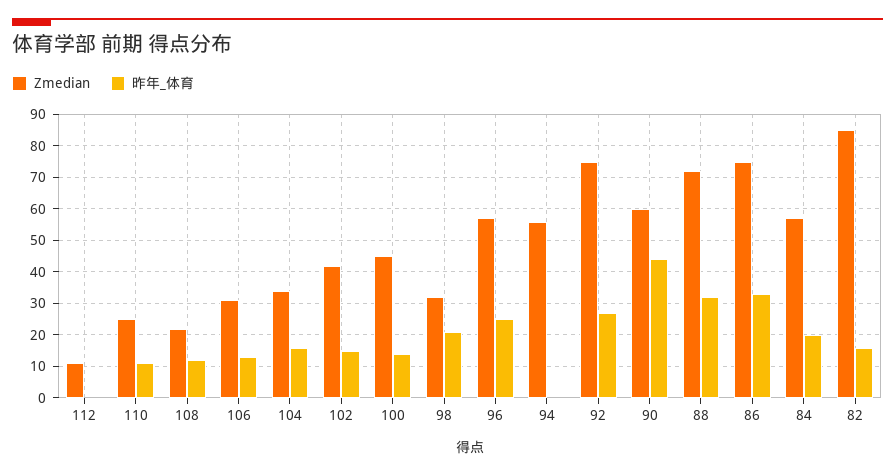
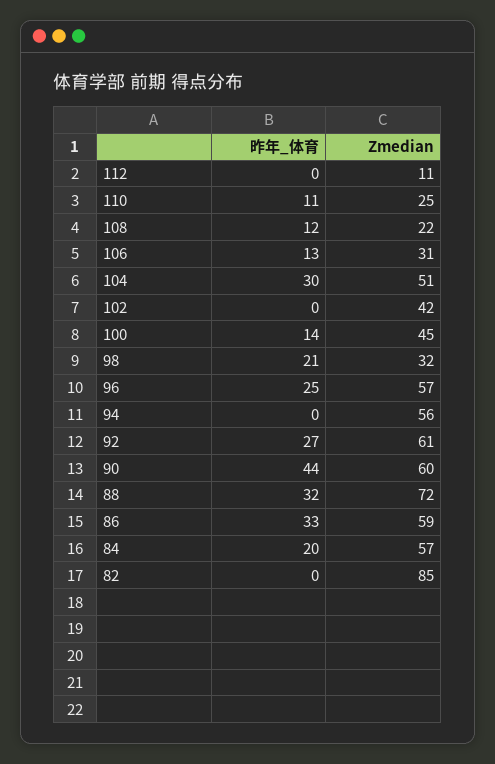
Zmedian, 104: 35 -> 51
昨年_体育, 104: 15 -> 30
昨年_体育, 102: 15 -> 0
Zmedian, 92: 75 -> 61
Zmedian, 86: 75 -> 59
昨年_体育, 82: 15 -> 0

